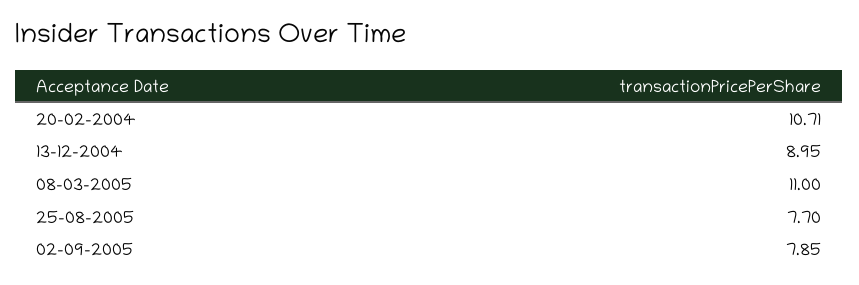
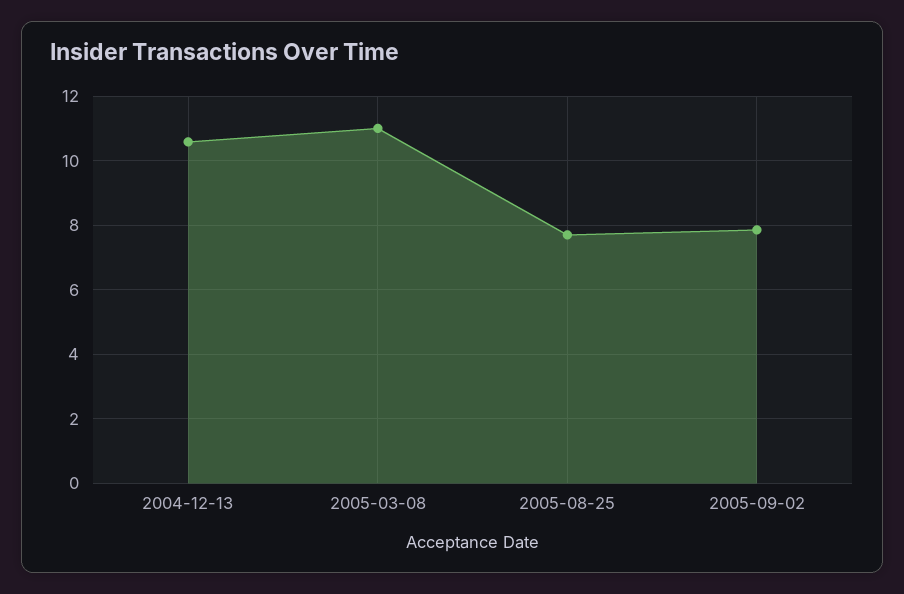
20-02-2004: 10.71 -> none
13-12-2004: 8.95 -> 10.6

